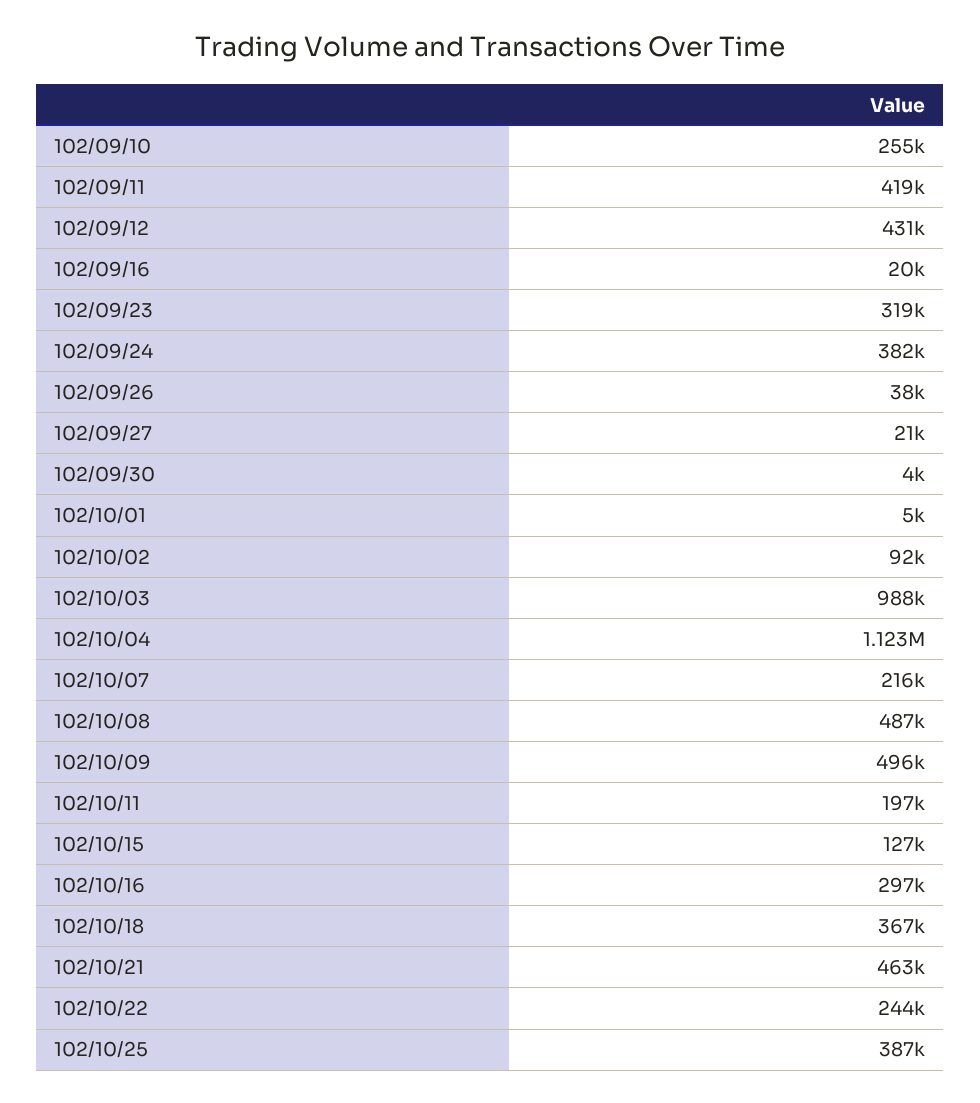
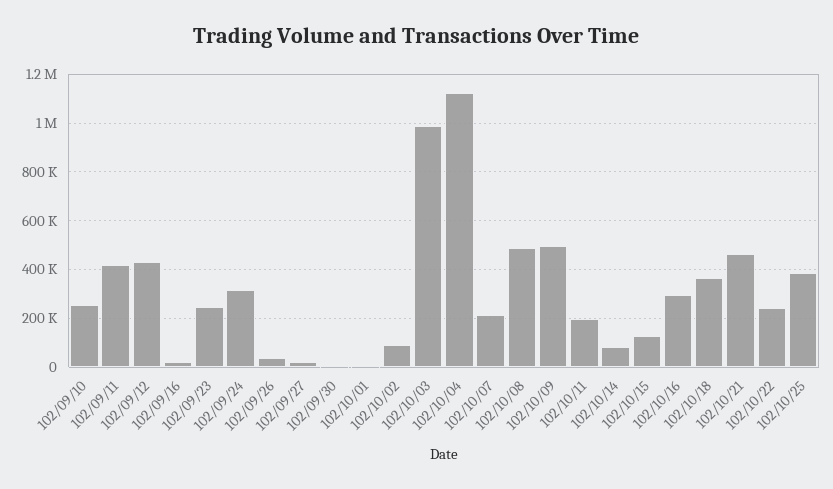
102/09/23: 319000 -> 250000
102/09/24: 382000 -> 325000
102/10/14: none -> 75000

